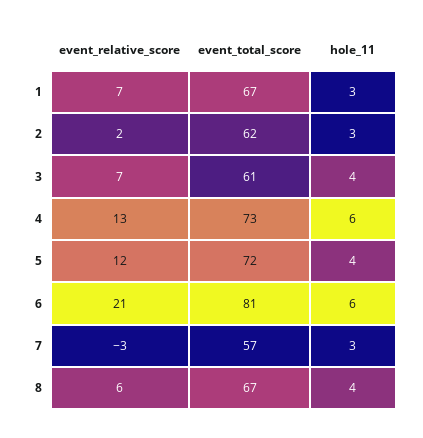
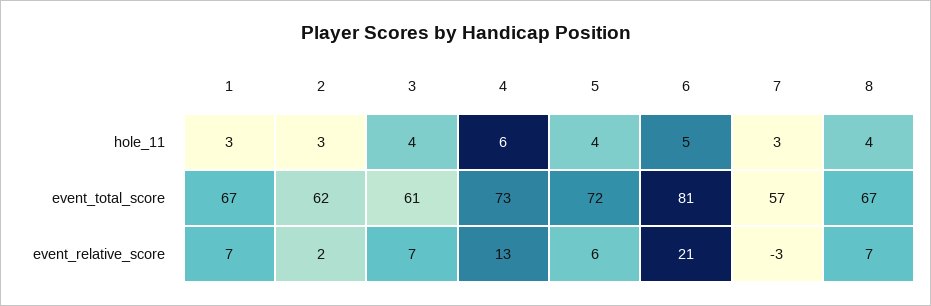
event_relative_score, 5: 12 -> 6
hole_11, 6: 6 -> 5
event_relative_score, 8: 6 -> 7

